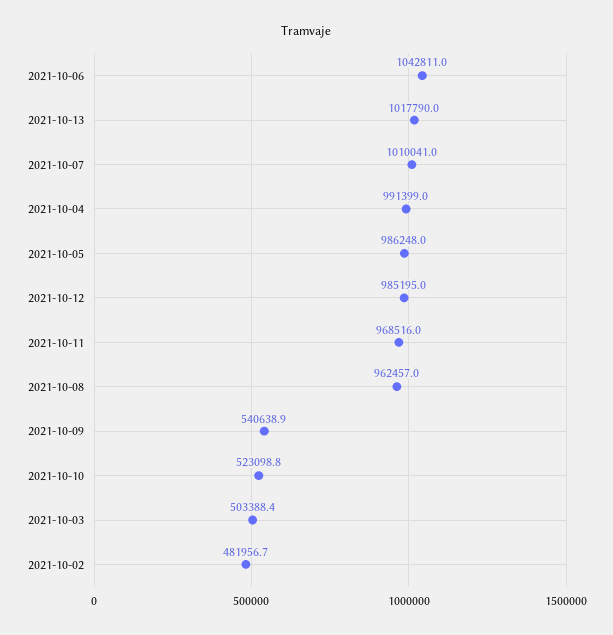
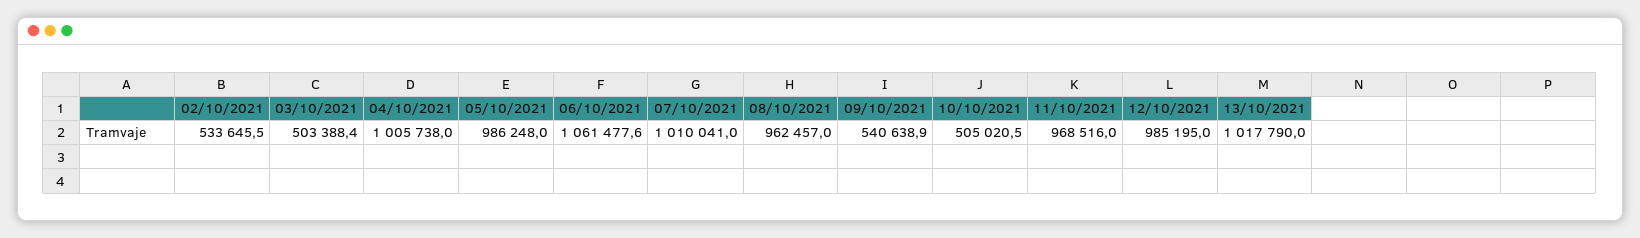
2021-10-06: 1042811 -> 1061477.6
2021-10-04: 991399 -> 1005738
2021-10-10: 523098.8 -> 505020.5
2021-10-02: 481956.7 -> 533645.5

